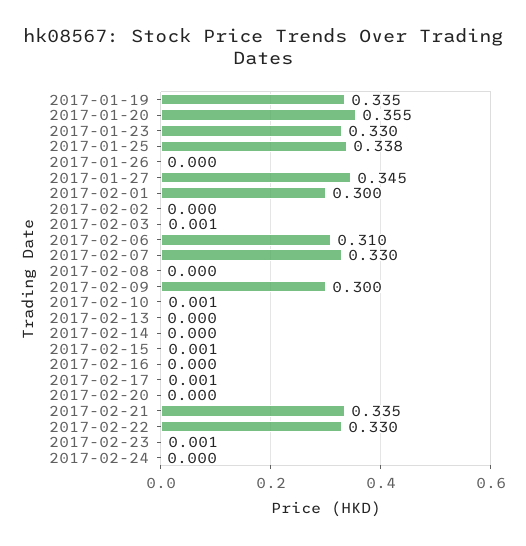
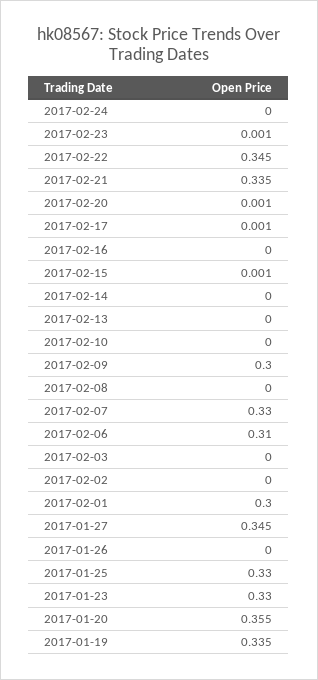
2017-01-25: 0.338 -> 0.33
2017-02-03: 0.001 -> 0
2017-02-10: 0.001 -> 0
2017-02-20: 0 -> 0.001
2017-02-22: 0.33 -> 0.345

